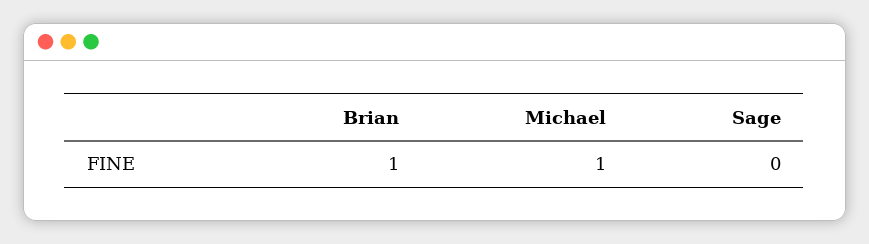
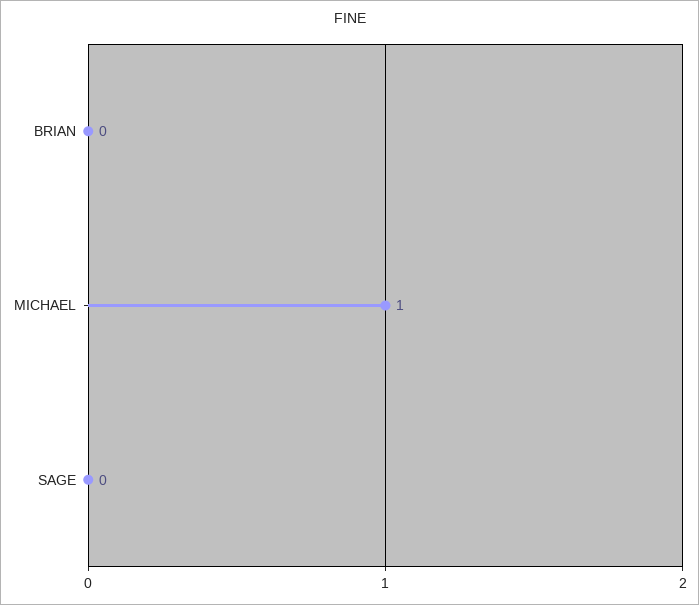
Brian: 1 -> 0

